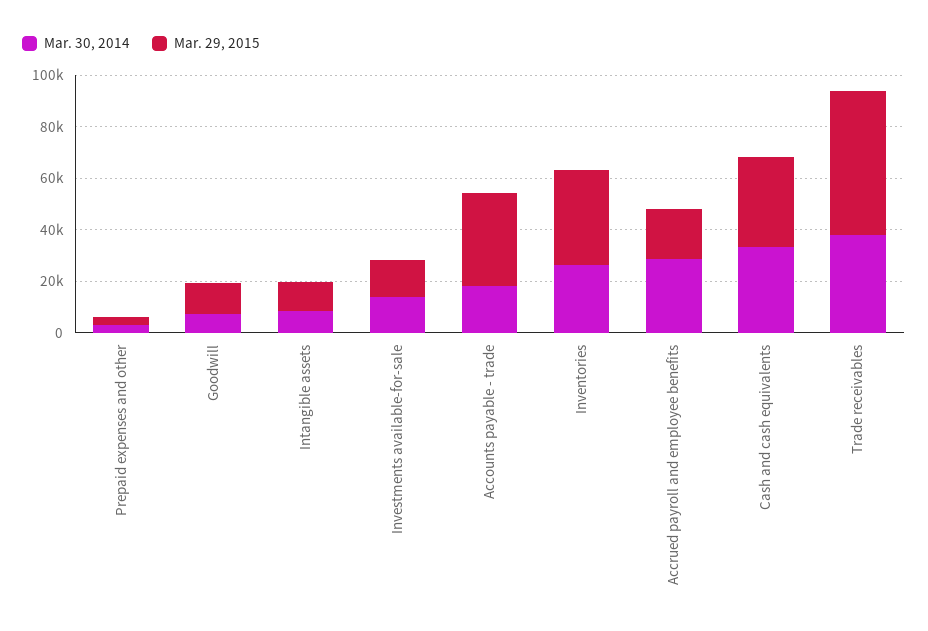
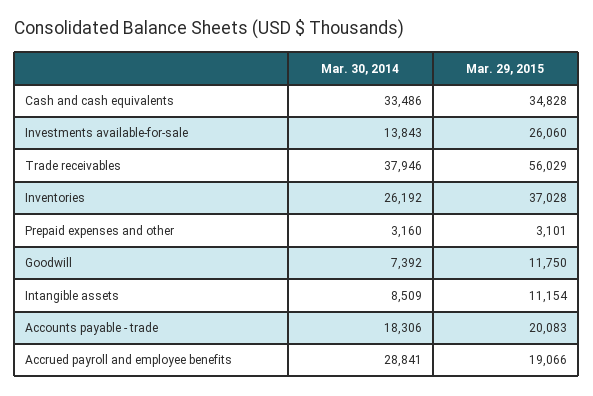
Mar. 29, 2015, Investments available-for-sale: 15000 -> 26060
Mar. 29, 2015, Accounts payable - trade: 35000 -> 20083

